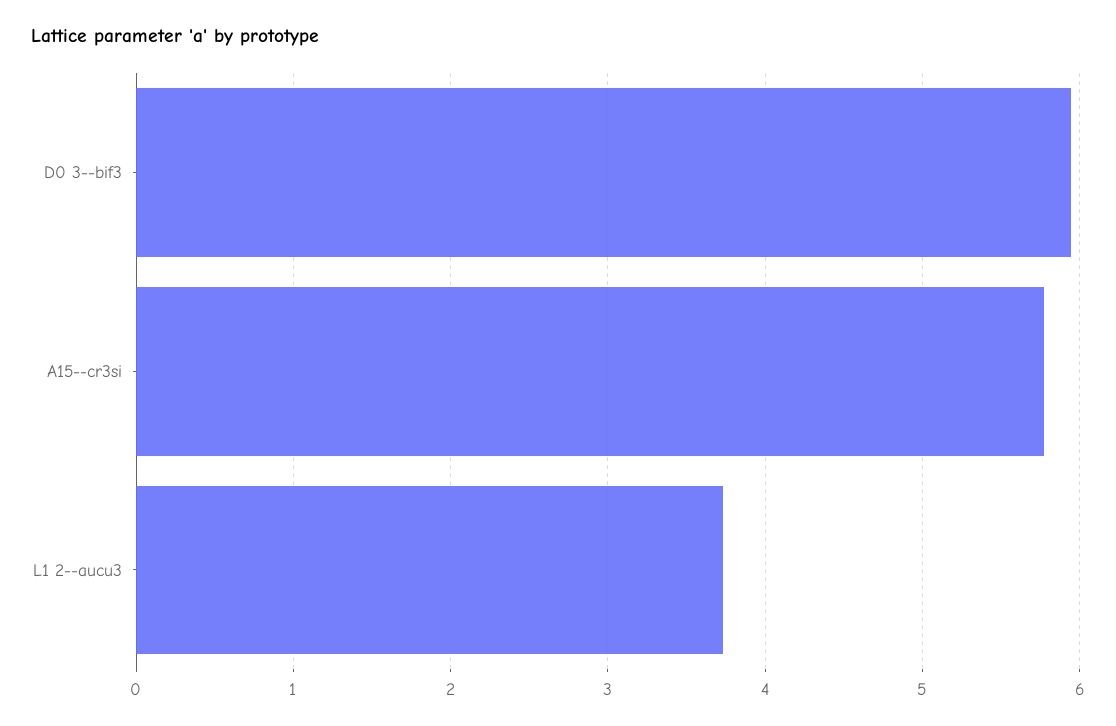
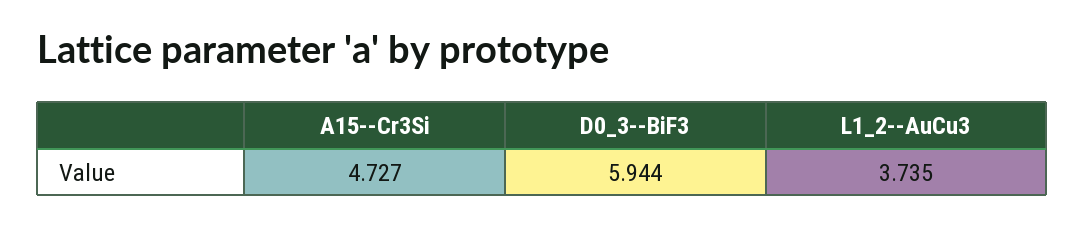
A15--cr3si: 5.8 -> 4.727

